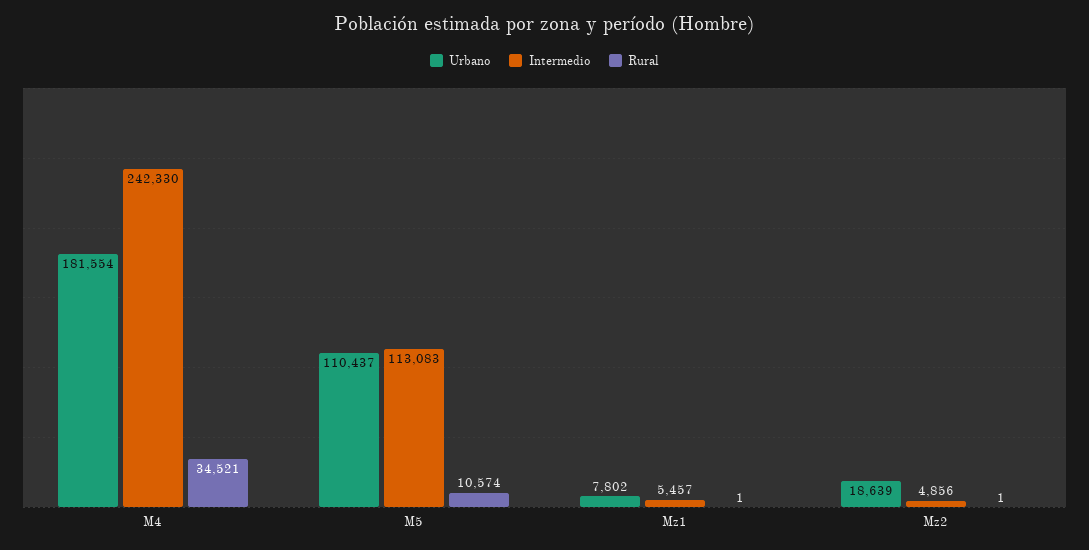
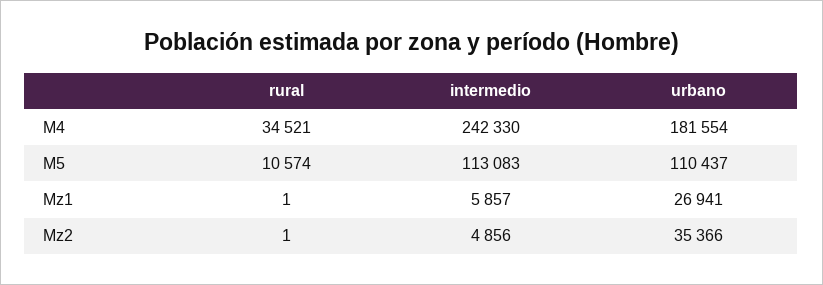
Urbano, Mz1: 7802 -> 26941
Intermedio, Mz1: 5457 -> 5857
Urbano, Mz2: 18639 -> 35366

